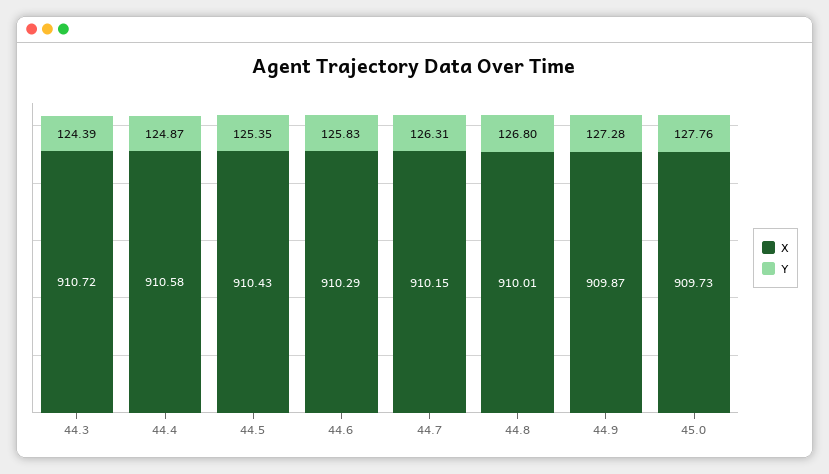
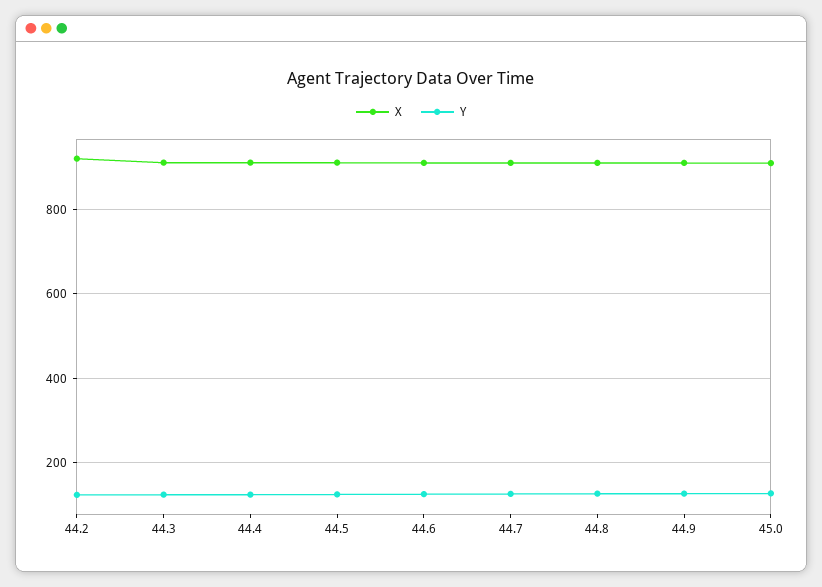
X, 44.2: none -> 920
Y, 44.2: none -> 120

